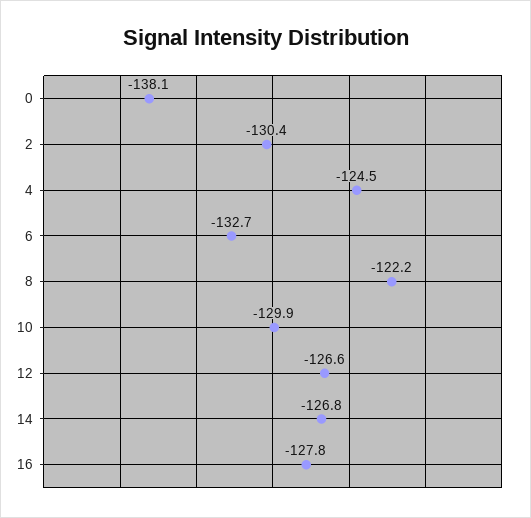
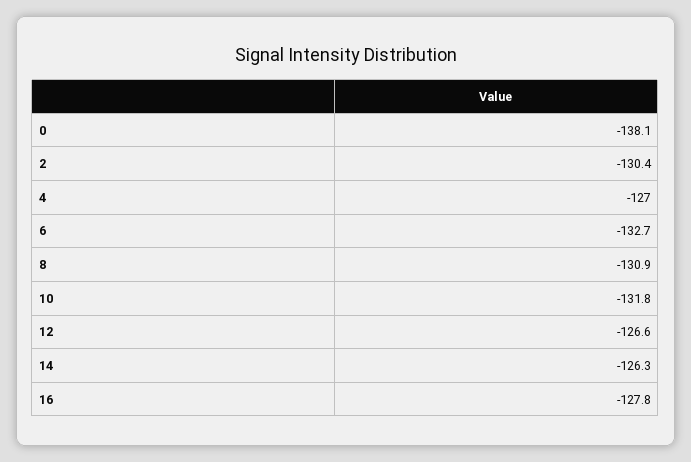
4: -124.5 -> -127
8: -122.2 -> -130.9
10: -129.9 -> -131.8
14: -126.8 -> -126.3

